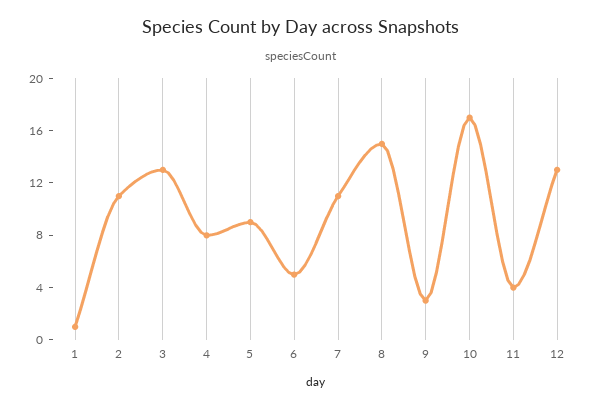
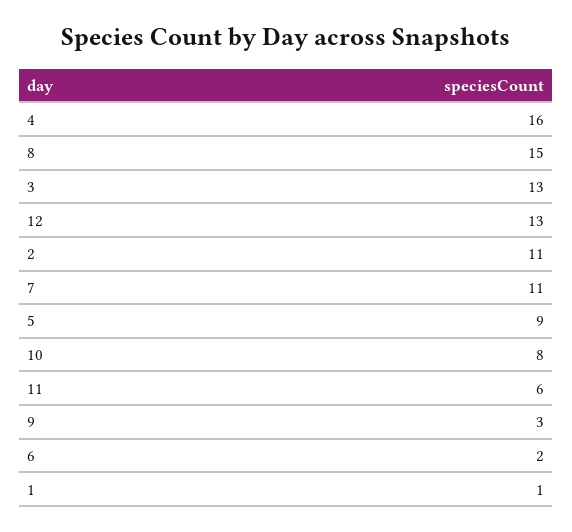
4: 8 -> 16
6: 5 -> 2
10: 17 -> 8
11: 4 -> 6

